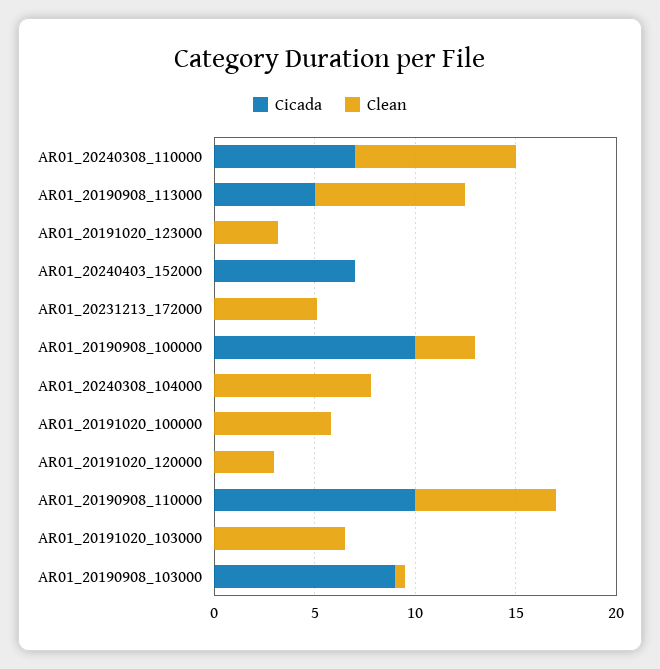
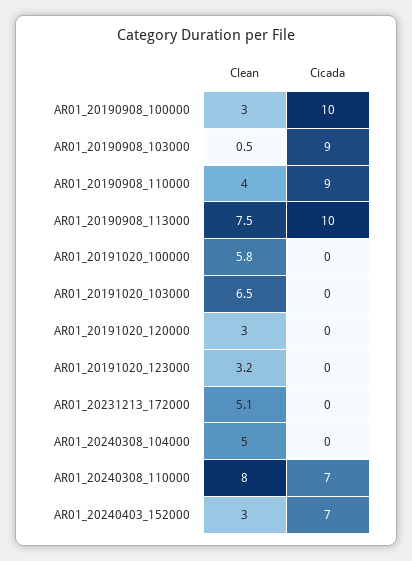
Cicada, AR01_20190908_113000: 5 -> 10
Clean, AR01_20240403_152000: 0 -> 3
Clean, AR01_20240308_104000: 8 -> 5
Cicada, AR01_20190908_110000: 10 -> 9
Clean, AR01_20190908_110000: 7 -> 4

